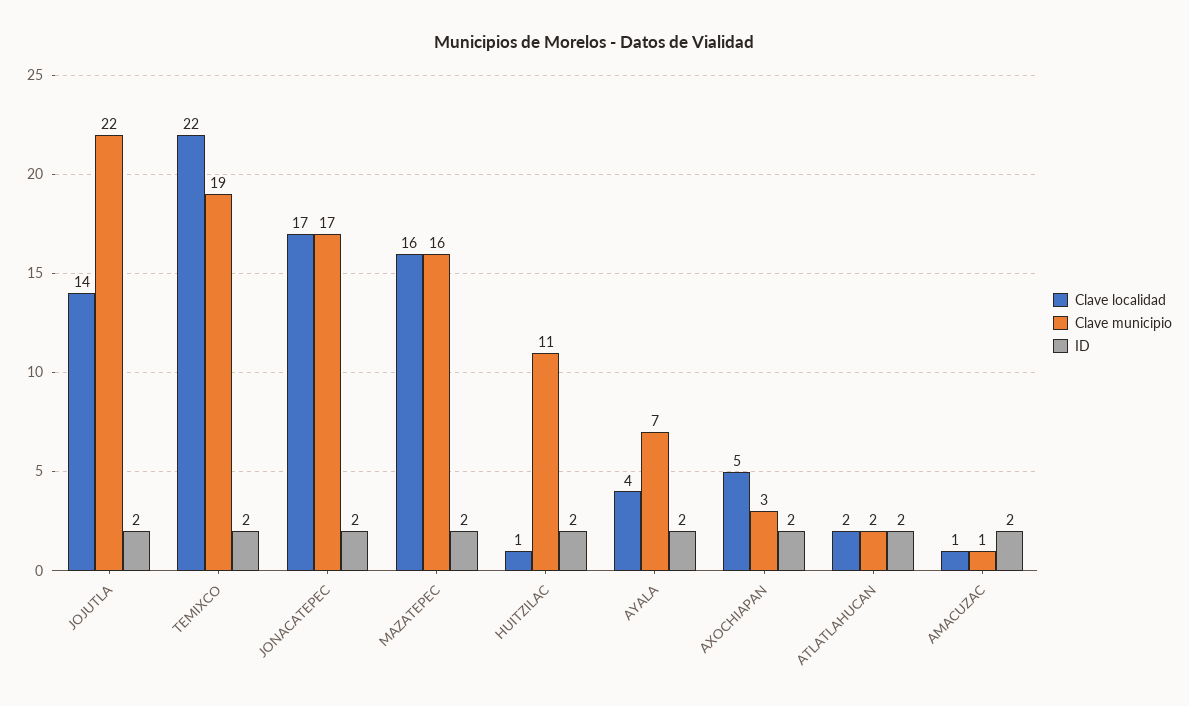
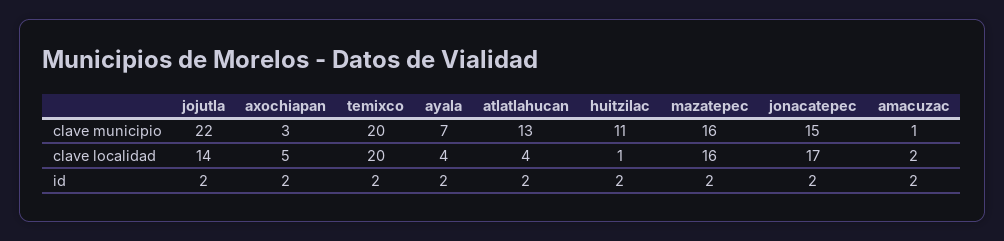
Clave localidad, TEMIXCO: 22 -> 20
Clave municipio, TEMIXCO: 19 -> 20
Clave municipio, JONACATEPEC: 17 -> 15
Clave localidad, ATLATLAHUCAN: 2 -> 4
Clave municipio, ATLATLAHUCAN: 2 -> 13
Clave localidad, AMACUZAC: 1 -> 2

